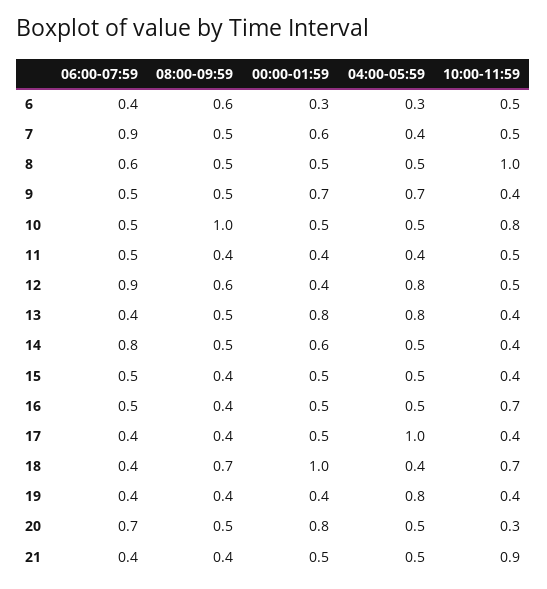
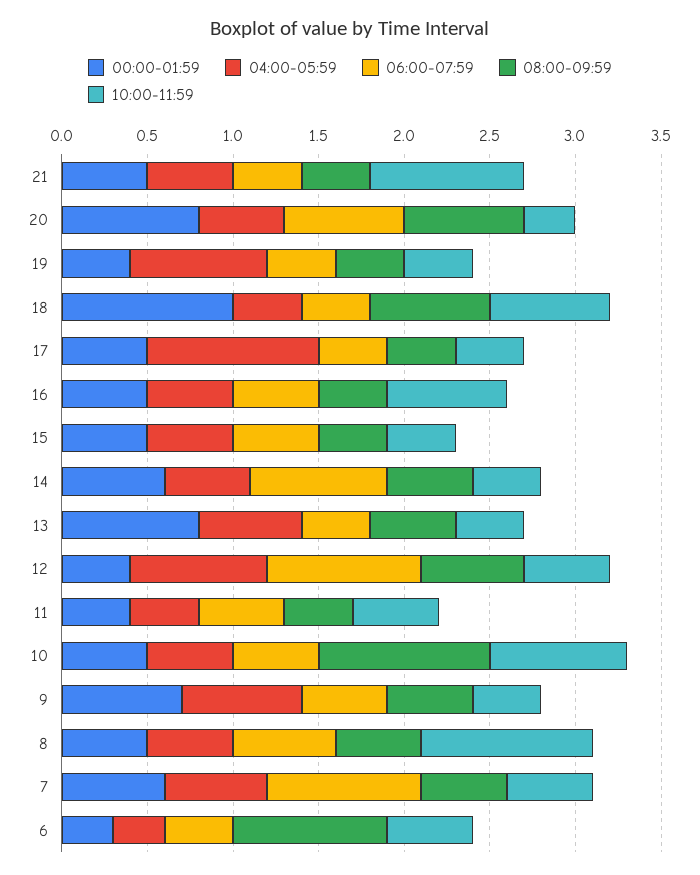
08:00-09:59, 6: 0.6 -> 0.9
04:00-05:59, 7: 0.4 -> 0.6
04:00-05:59, 13: 0.8 -> 0.6
08:00-09:59, 20: 0.5 -> 0.7

